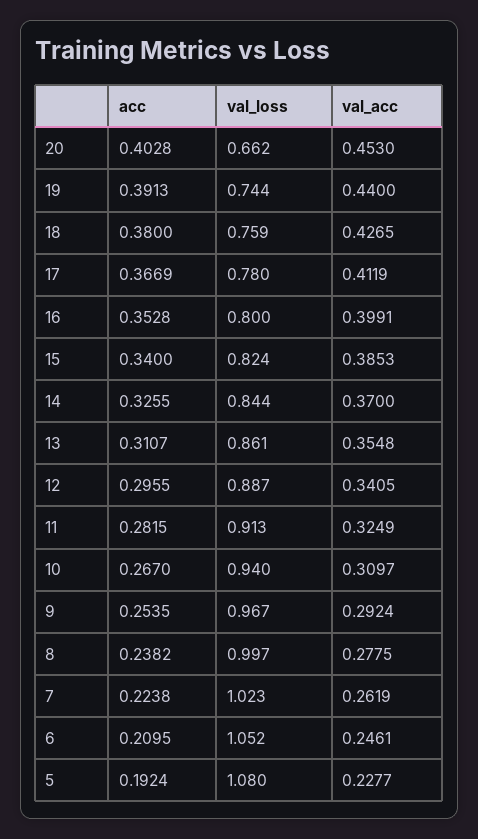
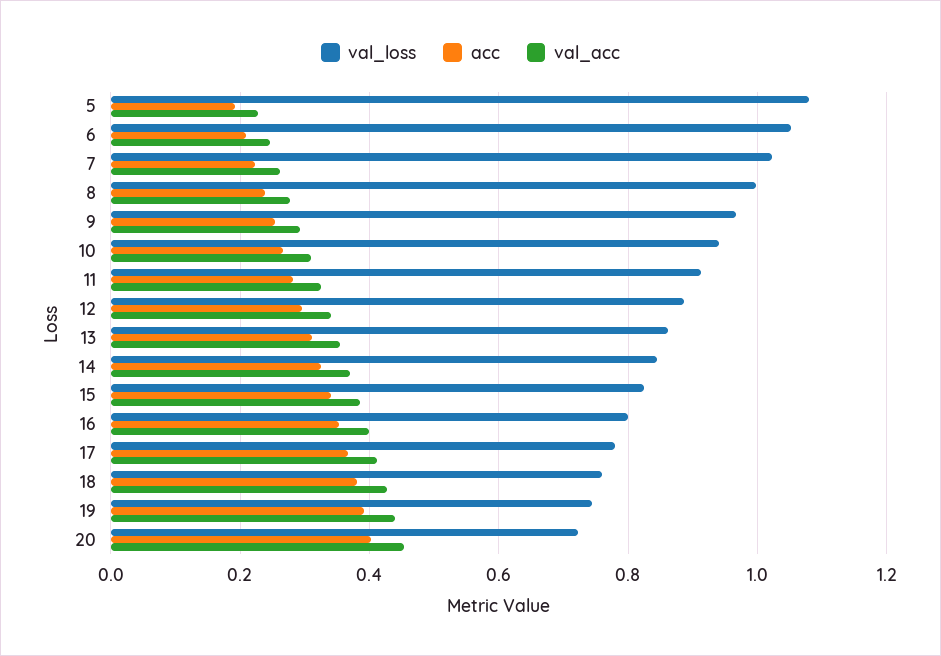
val_loss, 20: 0.662 -> 0.72

